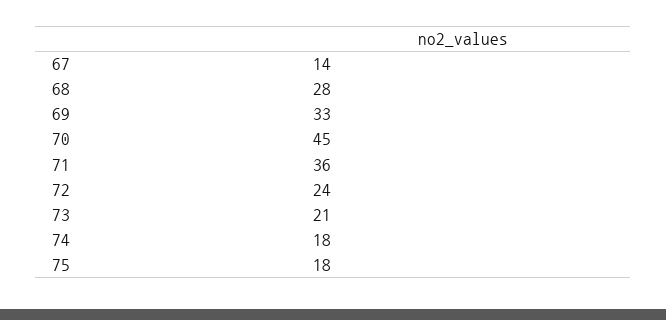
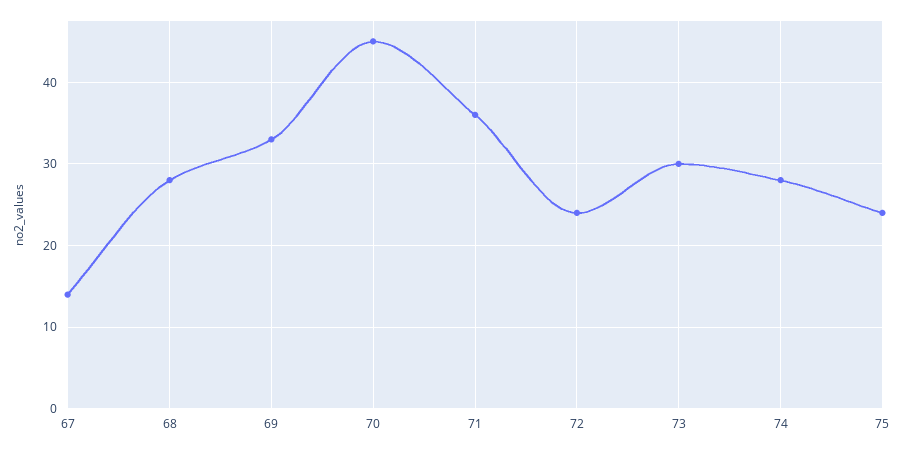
73: 21 -> 30
74: 18 -> 28
75: 18 -> 24

